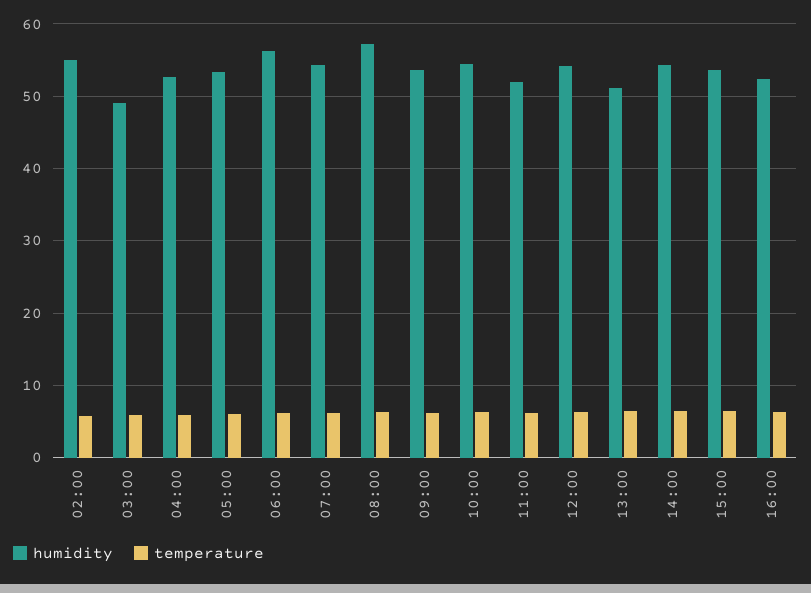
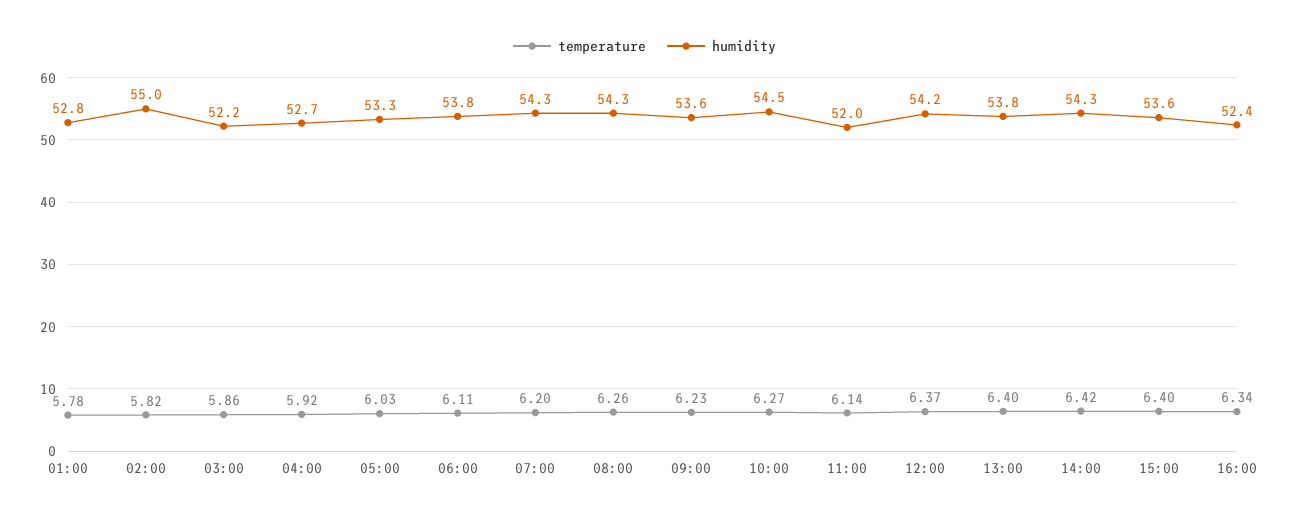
humidity, 03:00: 49 -> 52.2
humidity, 06:00: 56 -> 53.8
humidity, 08:00: 57 -> 54.3
humidity, 13:00: 51 -> 53.8
temperature, 01:00: none -> 5.78
humidity, 01:00: none -> 52.8

